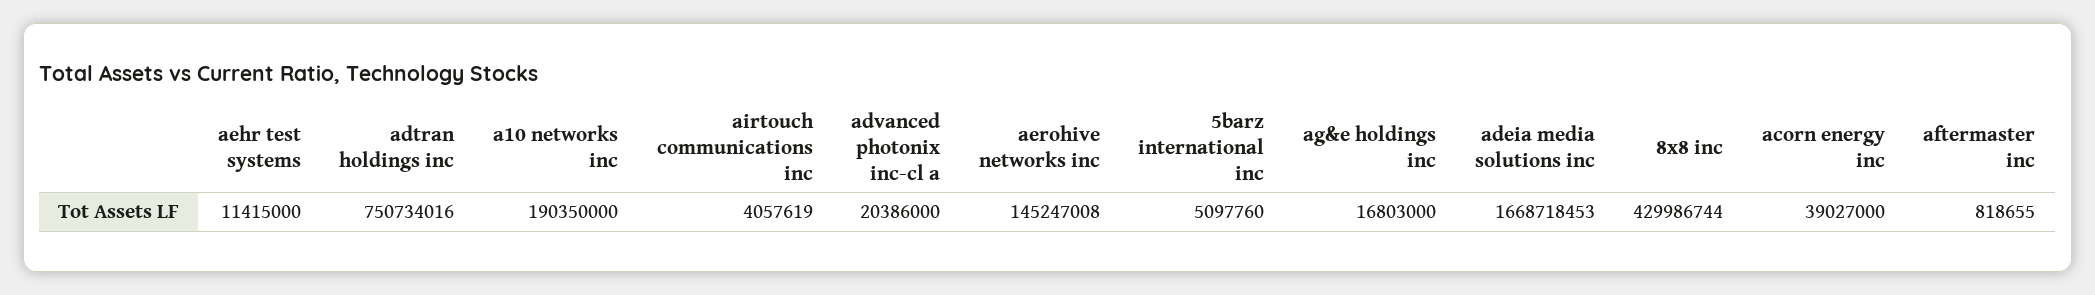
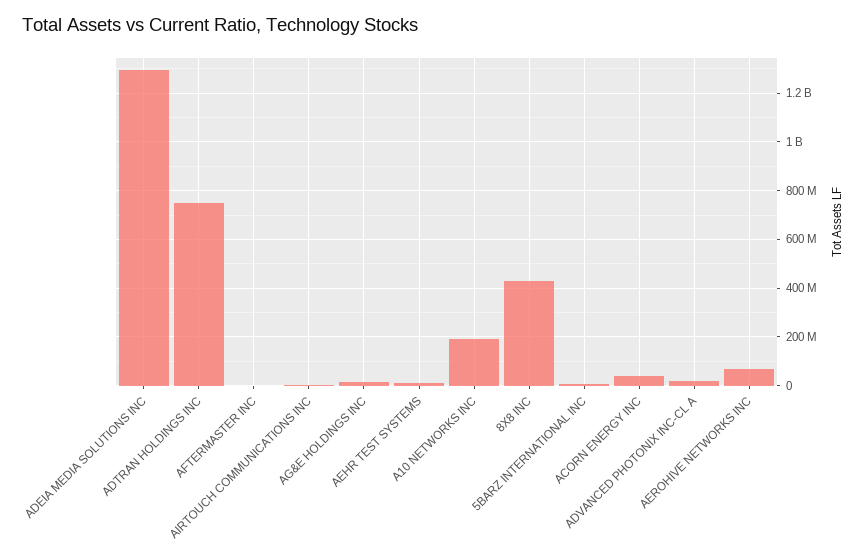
aerohive networks inc: 145247008 -> 75000000
adeia media solutions inc: 1668718453 -> 1300000000

